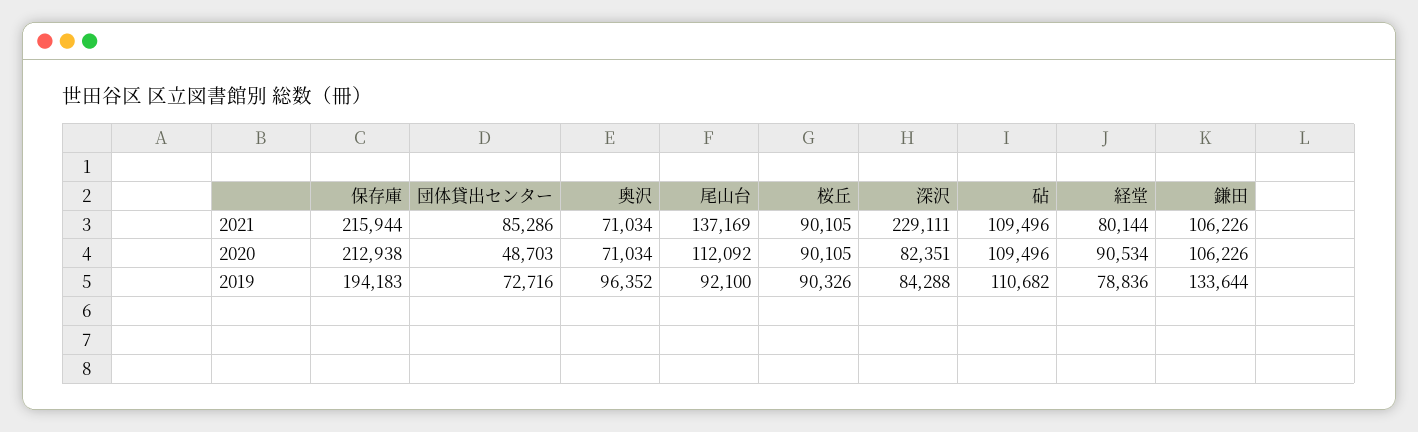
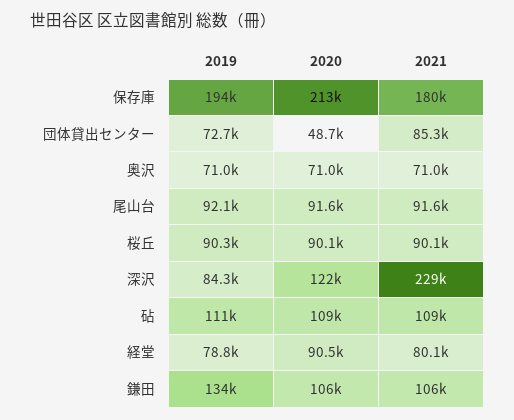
保存庫, 2021: 215944 -> 180000
尾山台, 2021: 137169 -> 91600
尾山台, 2020: 112092 -> 91600
深沢, 2020: 82351 -> 122000
奥沢, 2019: 96352 -> 71000

